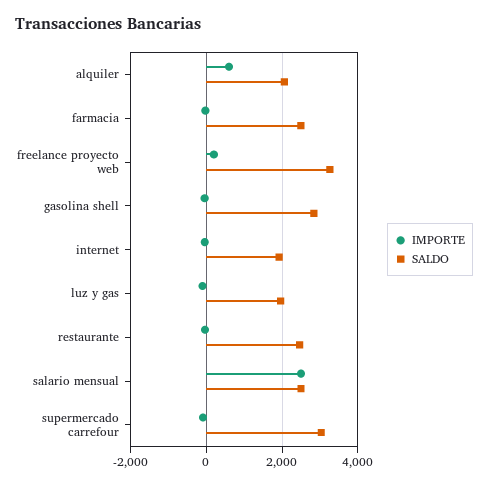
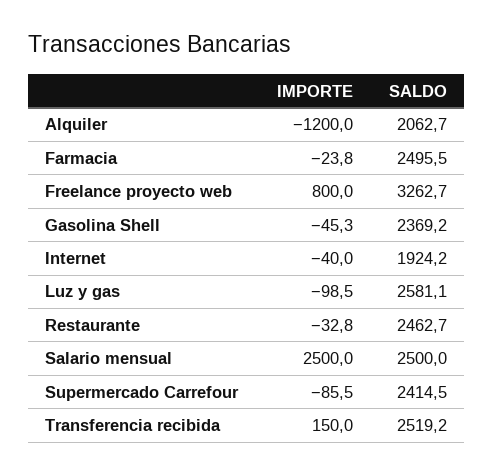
IMPORTE, alquiler: 600 -> -1200
IMPORTE, freelance proyecto web: 200 -> 800
SALDO, gasolina shell: 2800 -> 2369.2
SALDO, luz y gas: 2000 -> 2581.1
SALDO, supermercado carrefour: 3000 -> 2414.5
IMPORTE, Transferencia recibida: none -> 150
SALDO, Transferencia recibida: none -> 2519.2

